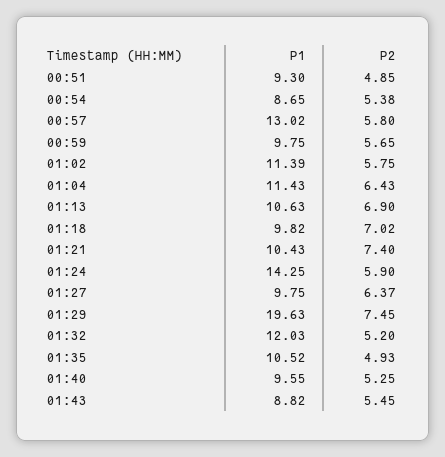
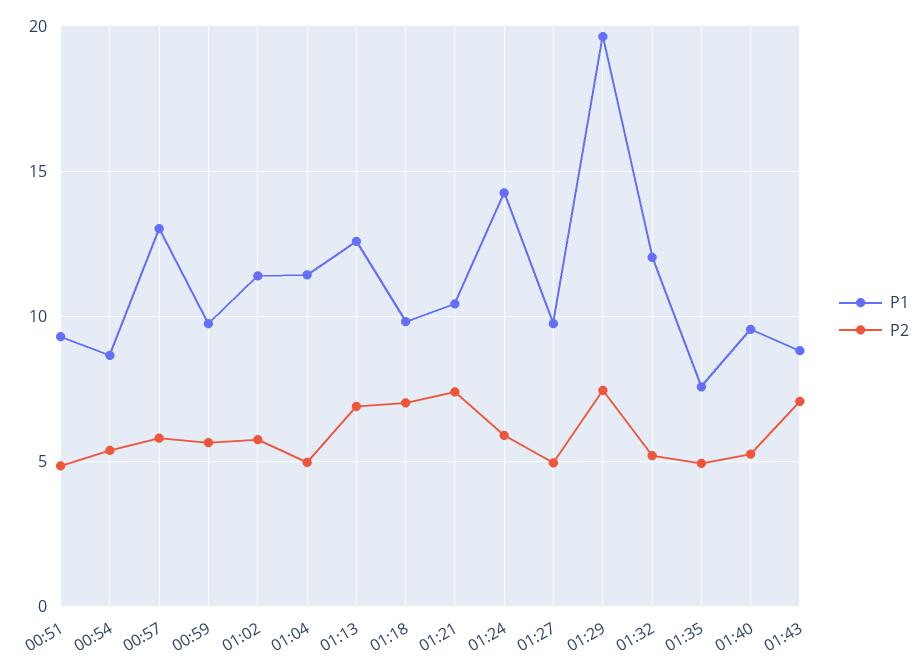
P2, 01:04: 6.43 -> 5
P1, 01:13: 10.63 -> 12.5
P2, 01:27: 6.37 -> 5
P1, 01:35: 10.52 -> 7.5
P2, 01:43: 5.45 -> 7

